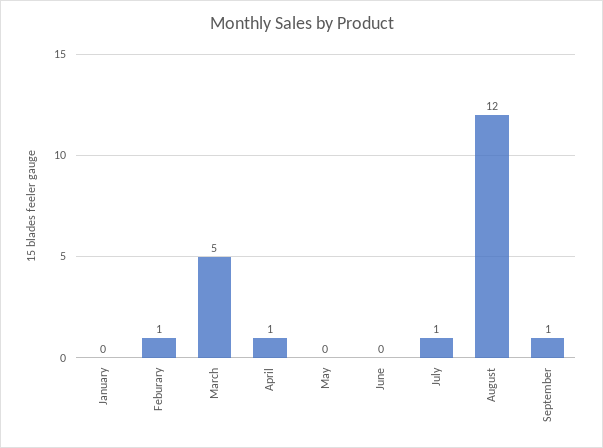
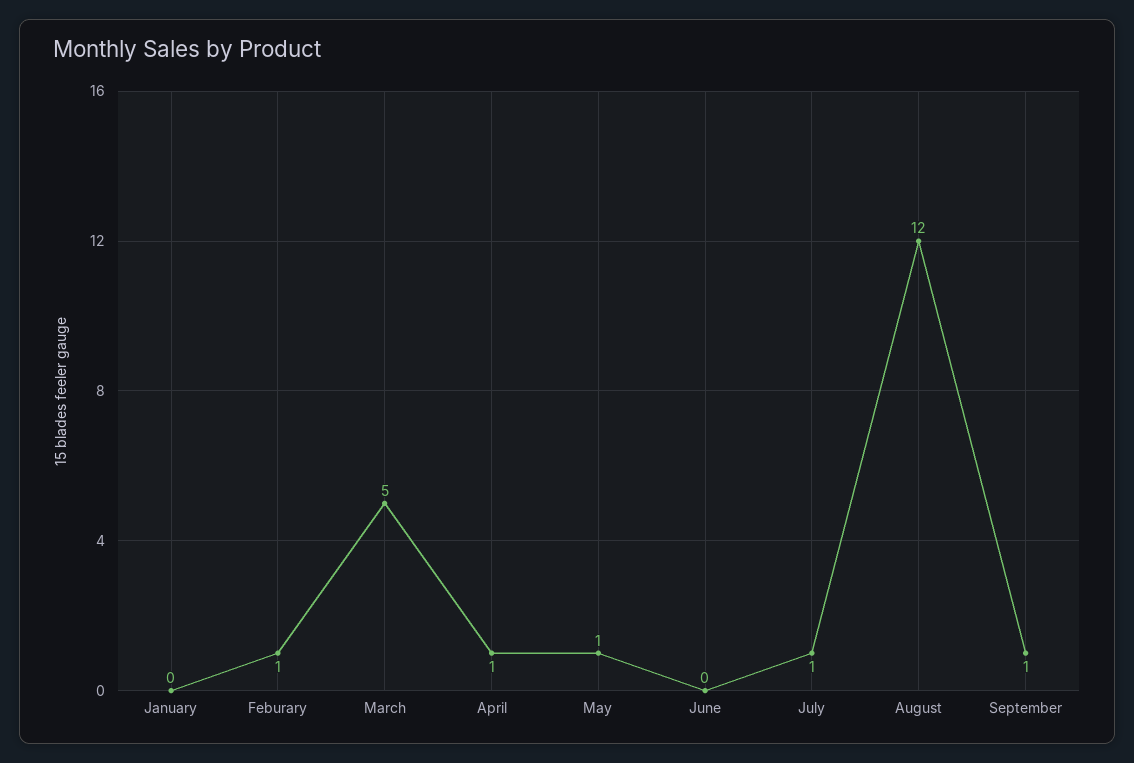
May: 0 -> 1

